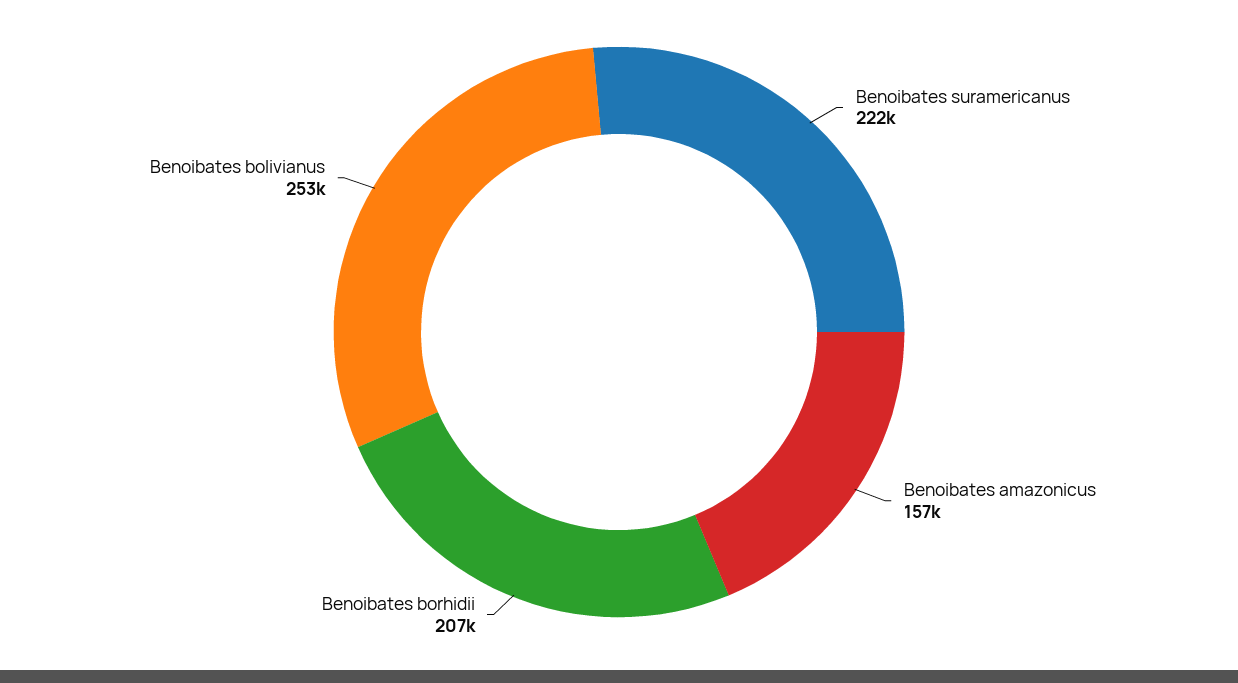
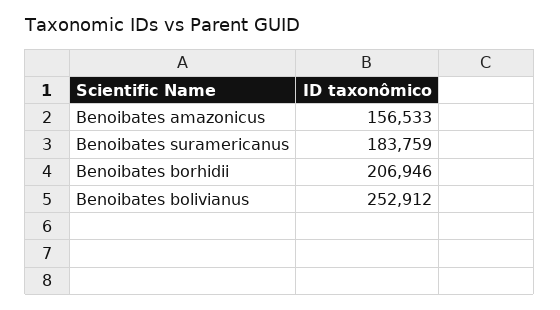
Benoibates suramericanus: 222000 -> 183759

